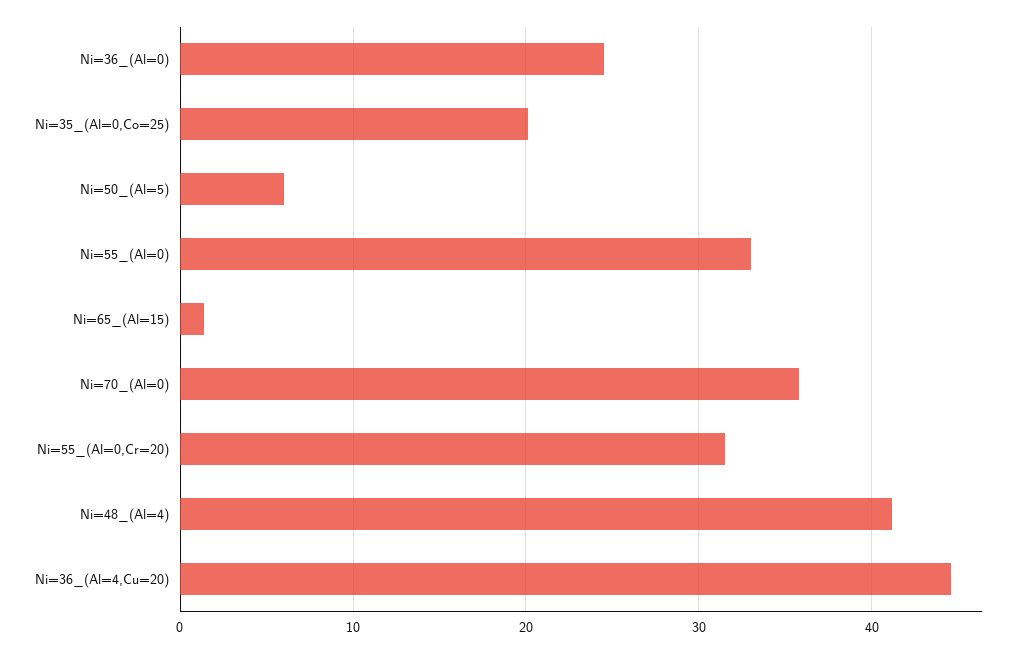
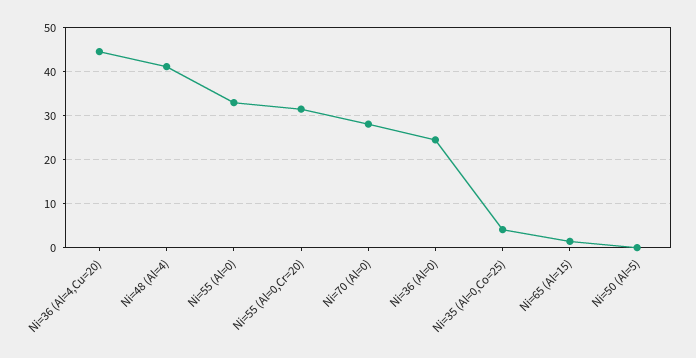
Ni=35_(Al=0,Co=25): 20 -> 4
Ni=50_(Al=5): 6 -> 0
Ni=70_(Al=0): 36 -> 28

